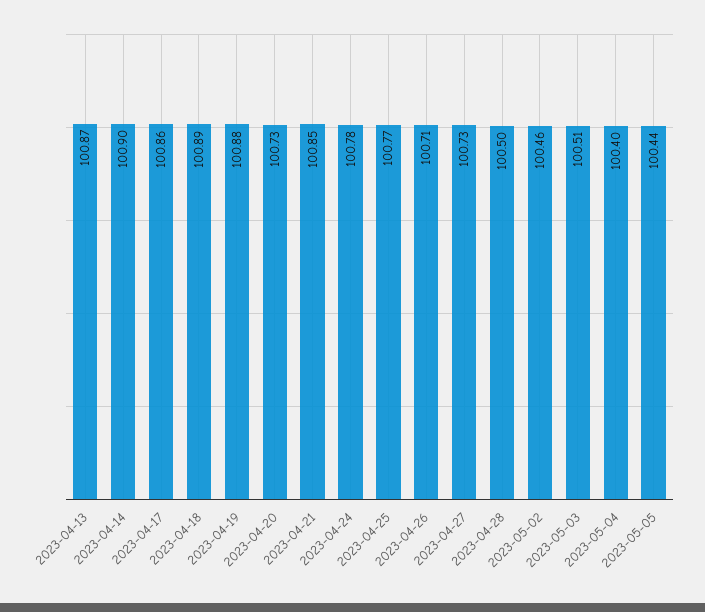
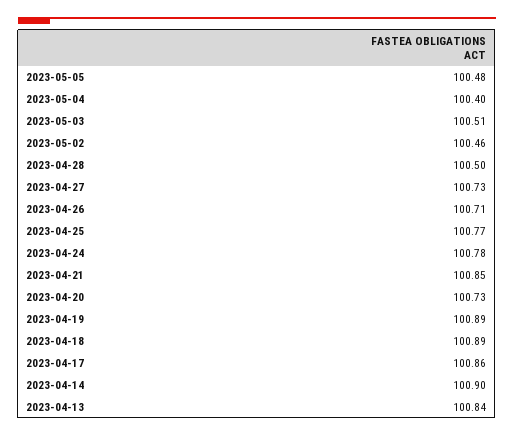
2023-04-13: 100.87 -> 100.84
2023-04-19: 100.88 -> 100.89
2023-05-05: 100.44 -> 100.48

